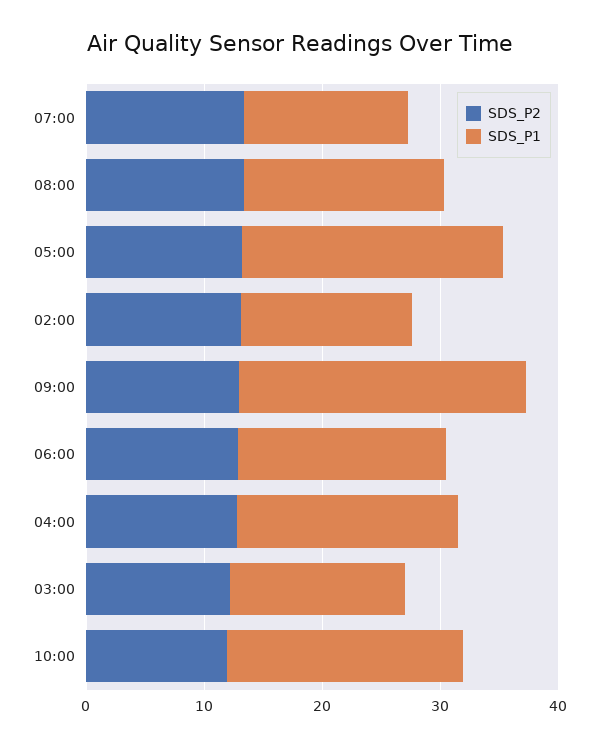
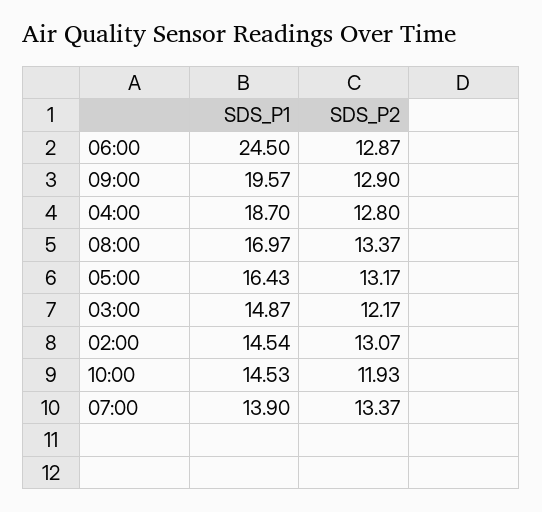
SDS_P1, 05:00: 22 -> 16.43
SDS_P1, 09:00: 24 -> 19.57
SDS_P1, 06:00: 18 -> 24.5
SDS_P1, 10:00: 20 -> 14.53

